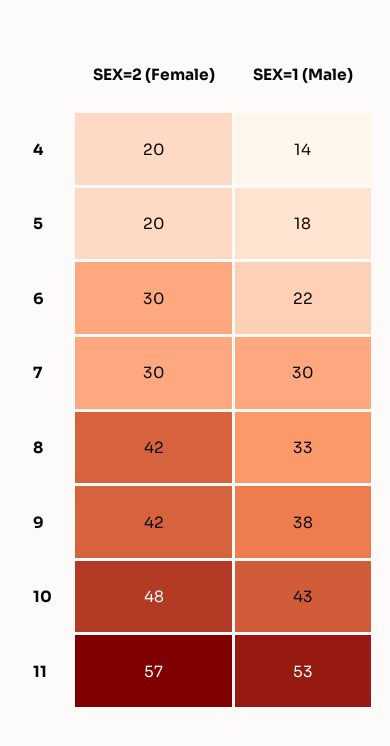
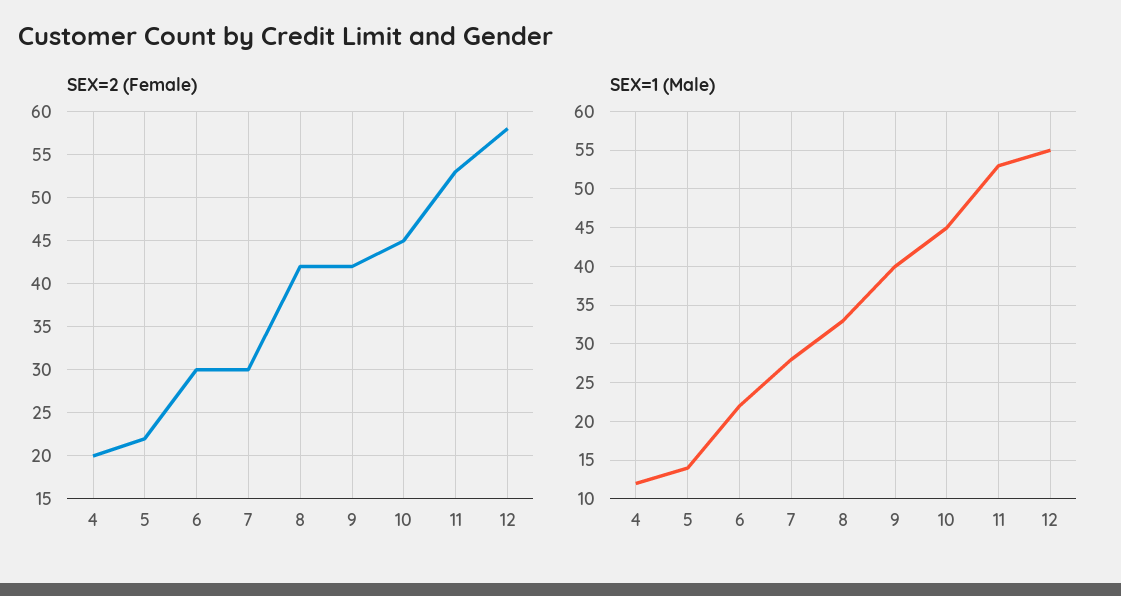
SEX=1 (Male), 4: 14 -> 12
SEX=2 (Female), 5: 20 -> 22
SEX=1 (Male), 5: 18 -> 14
SEX=1 (Male), 7: 30 -> 28
SEX=1 (Male), 9: 38 -> 40
SEX=2 (Female), 10: 48 -> 45
SEX=1 (Male), 10: 43 -> 45
SEX=2 (Female), 11: 57 -> 53
SEX=2 (Female), 12: none -> 58
SEX=1 (Male), 12: none -> 55

